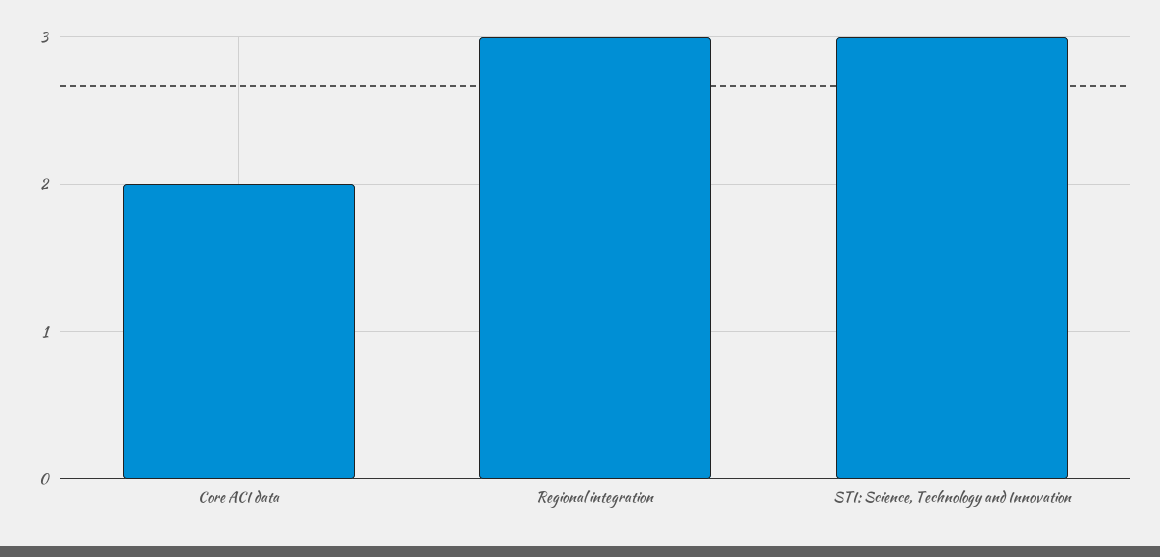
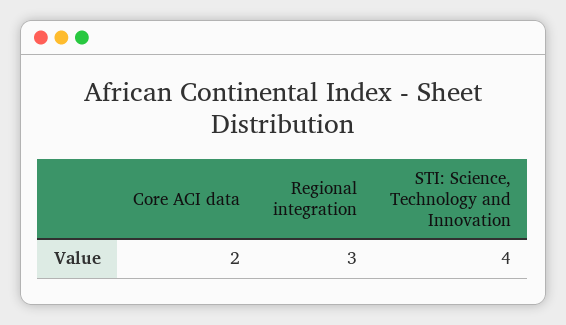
STI: Science, Technology and Innovation: 3 -> 4

